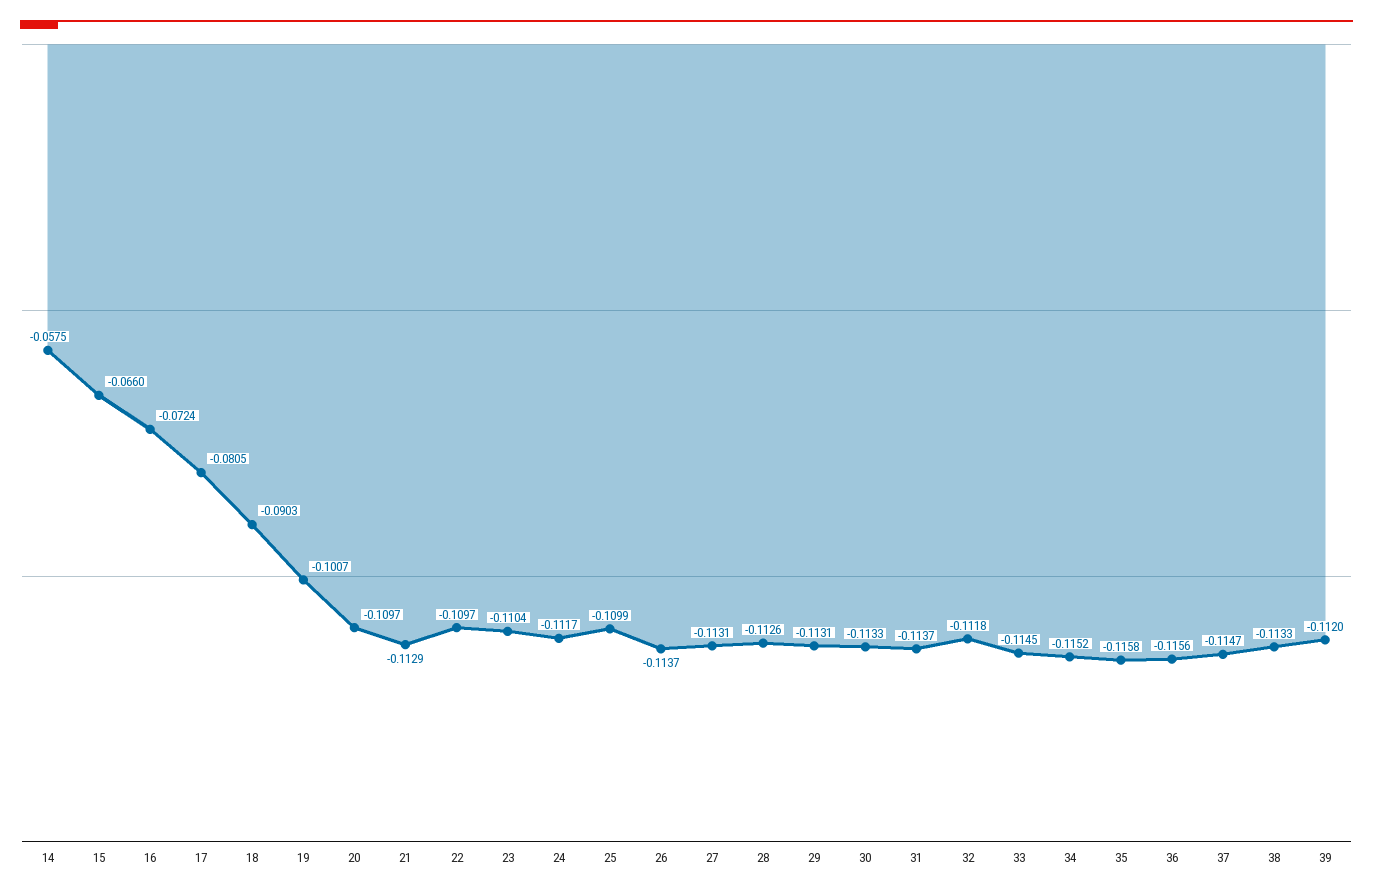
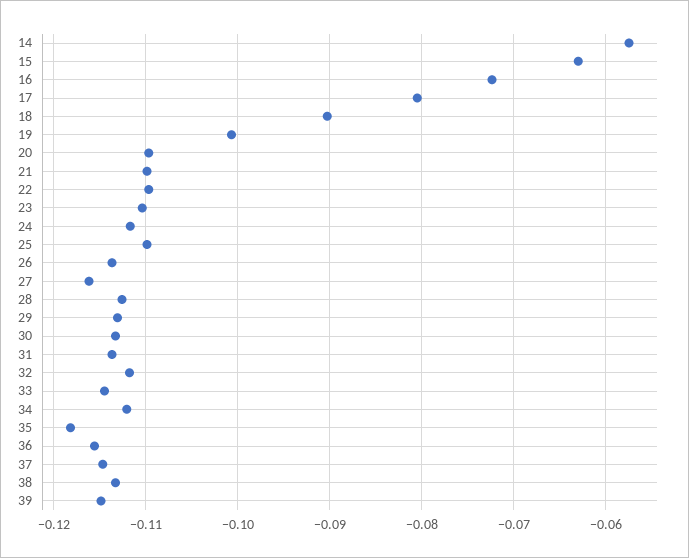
15: -0.066 -> -0.063
21: -0.1129 -> -0.11
27: -0.1131 -> -0.116
34: -0.1152 -> -0.112
35: -0.1158 -> -0.118
39: -0.112 -> -0.115

